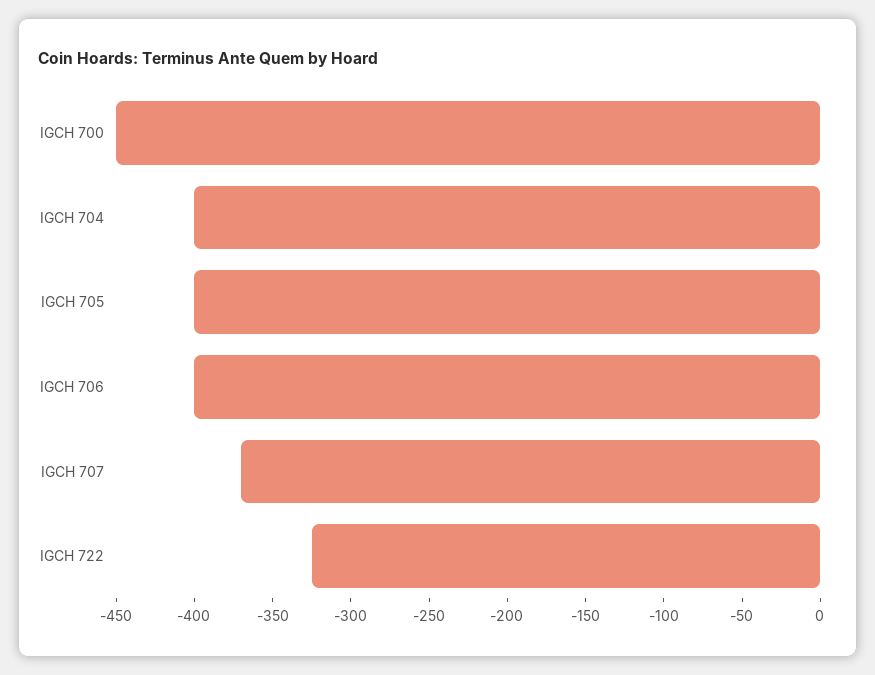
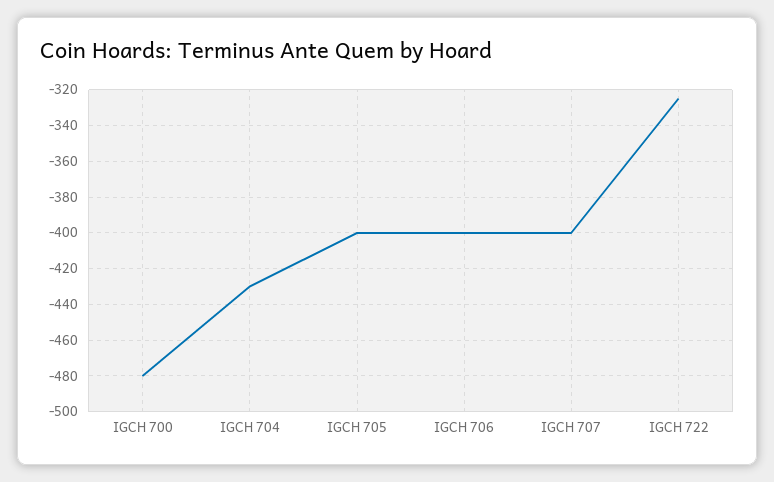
IGCH 700: -450 -> -480
IGCH 704: -400 -> -430
IGCH 707: -370 -> -400

